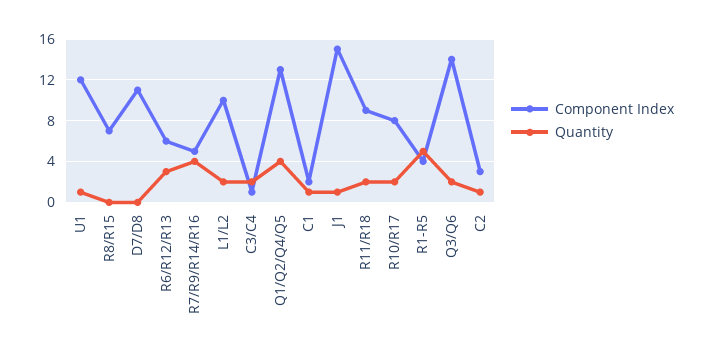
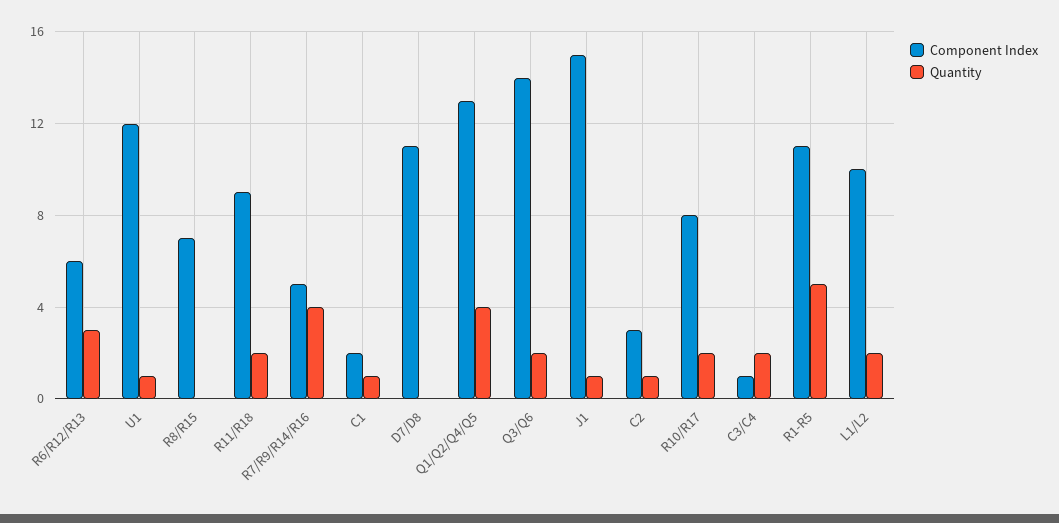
Component Index, R1-R5: 4 -> 11

